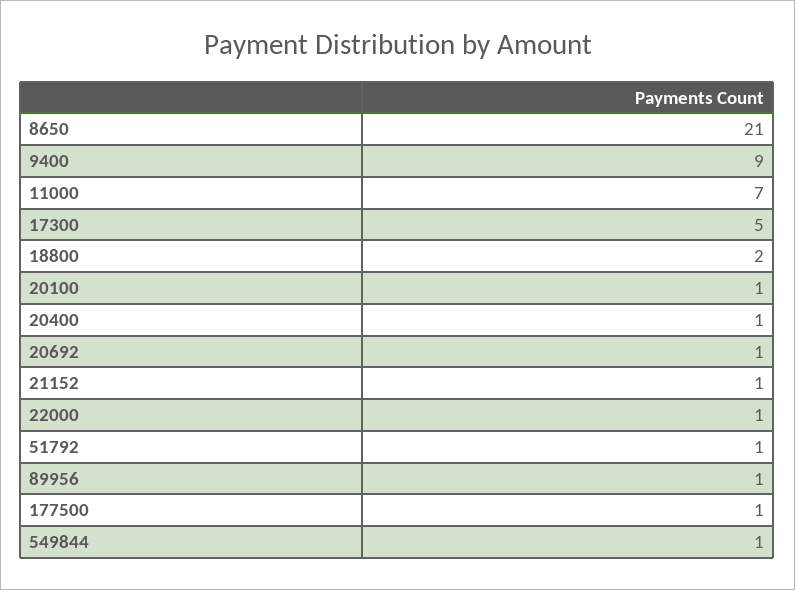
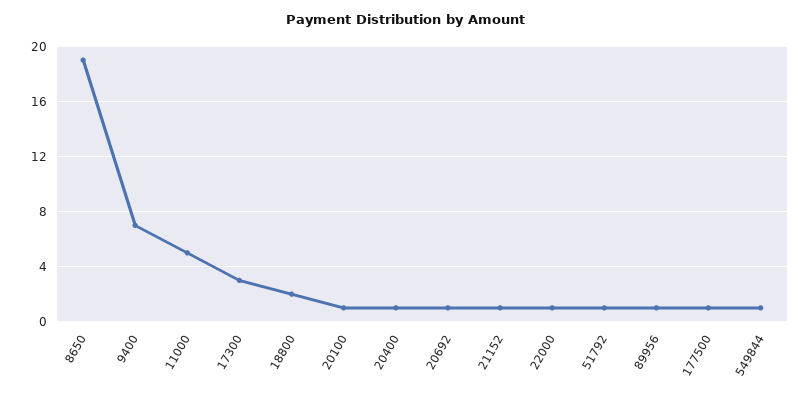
8650: 21 -> 19
9400: 9 -> 7
11000: 7 -> 5
17300: 5 -> 3

